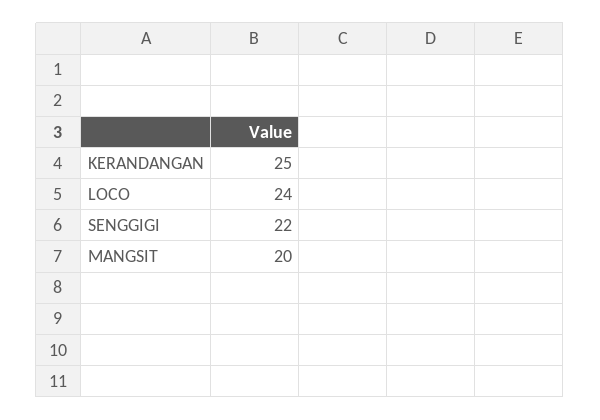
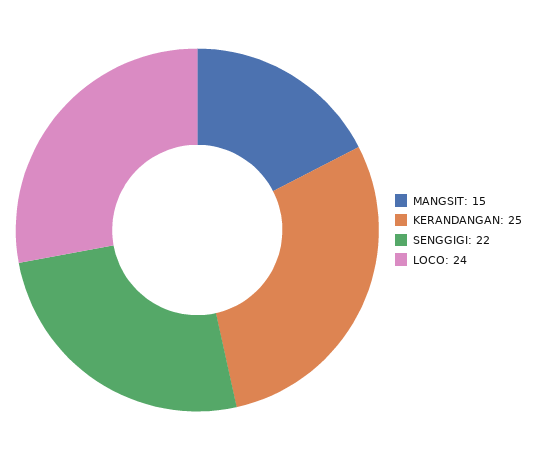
MANGSIT: 20 -> 15

